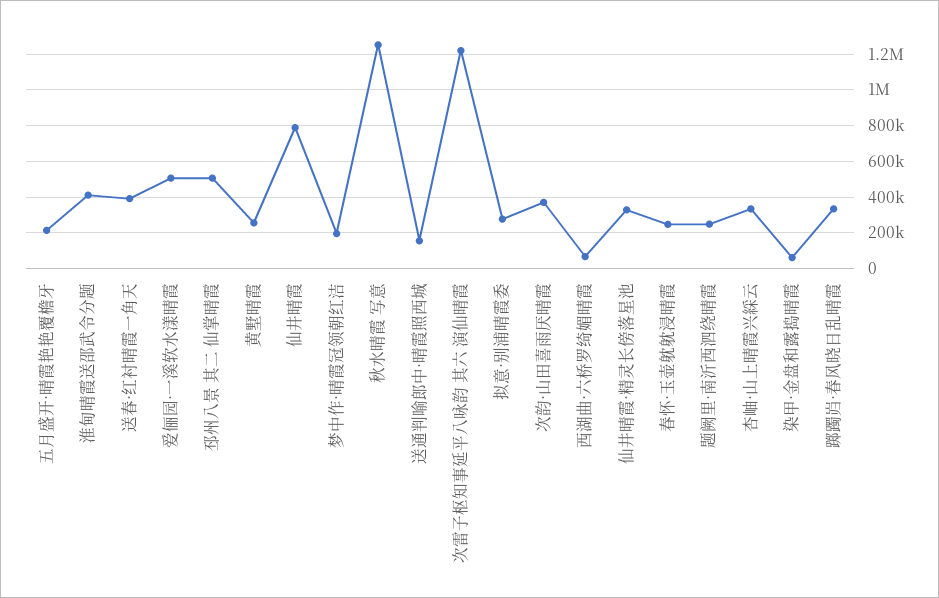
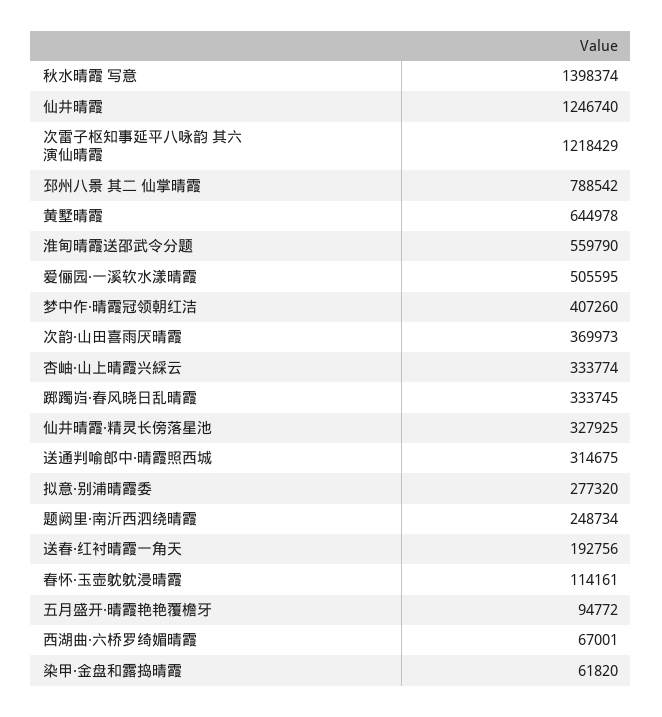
五月盛开·晴霞艳艳覆檐牙: 200000 -> 94772
淮甸晴霞送邵武令分题: 400000 -> 559790
送春·红衬晴霞一角天: 400000 -> 192756
邳州八景 其二 仙掌晴霞: 500000 -> 788542
黄墅晴霞: 250000 -> 644978
仙井晴霞: 800000 -> 1246740
梦中作·晴霞冠领朝红洁: 200000 -> 407260
秋水晴霞 写意: 1250000 -> 1398374
送通判喻郎中·晴霞照西城: 150000 -> 314675
春怀·玉壶躭躭浸晴霞: 250000 -> 114161

